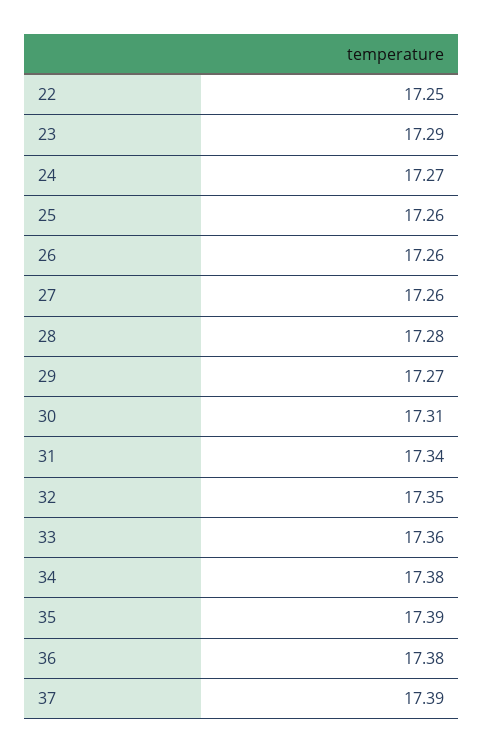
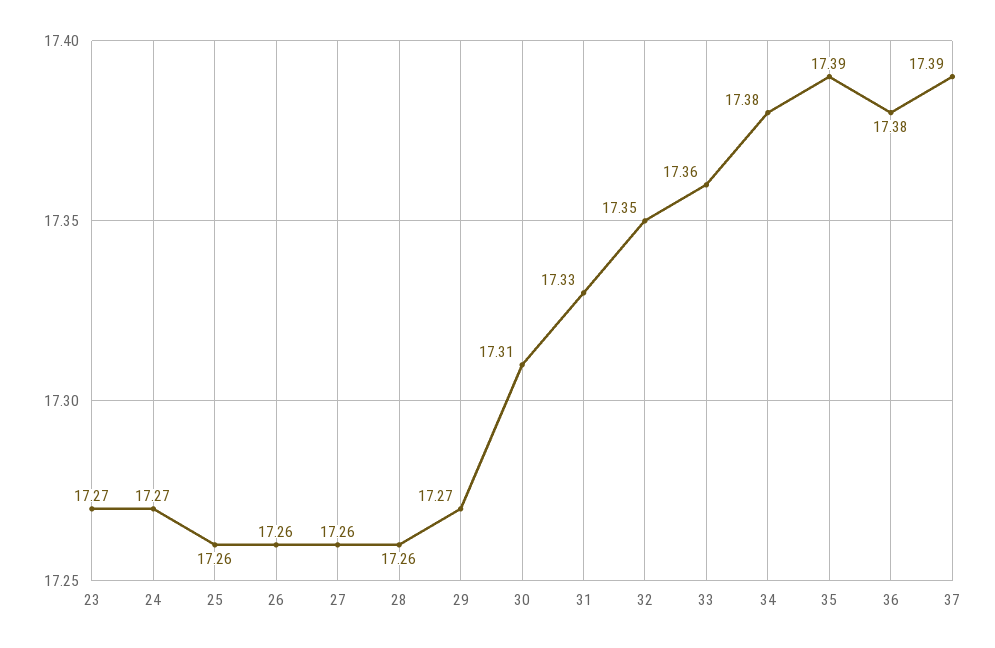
22: 17.25 -> none
23: 17.29 -> 17.27
28: 17.28 -> 17.26
31: 17.34 -> 17.33

